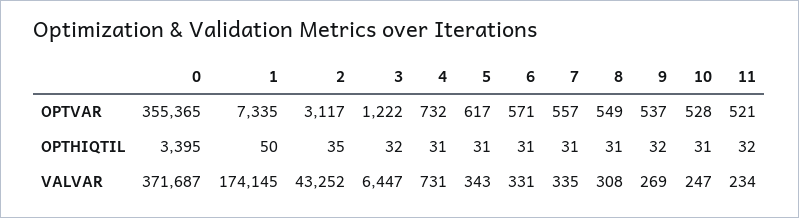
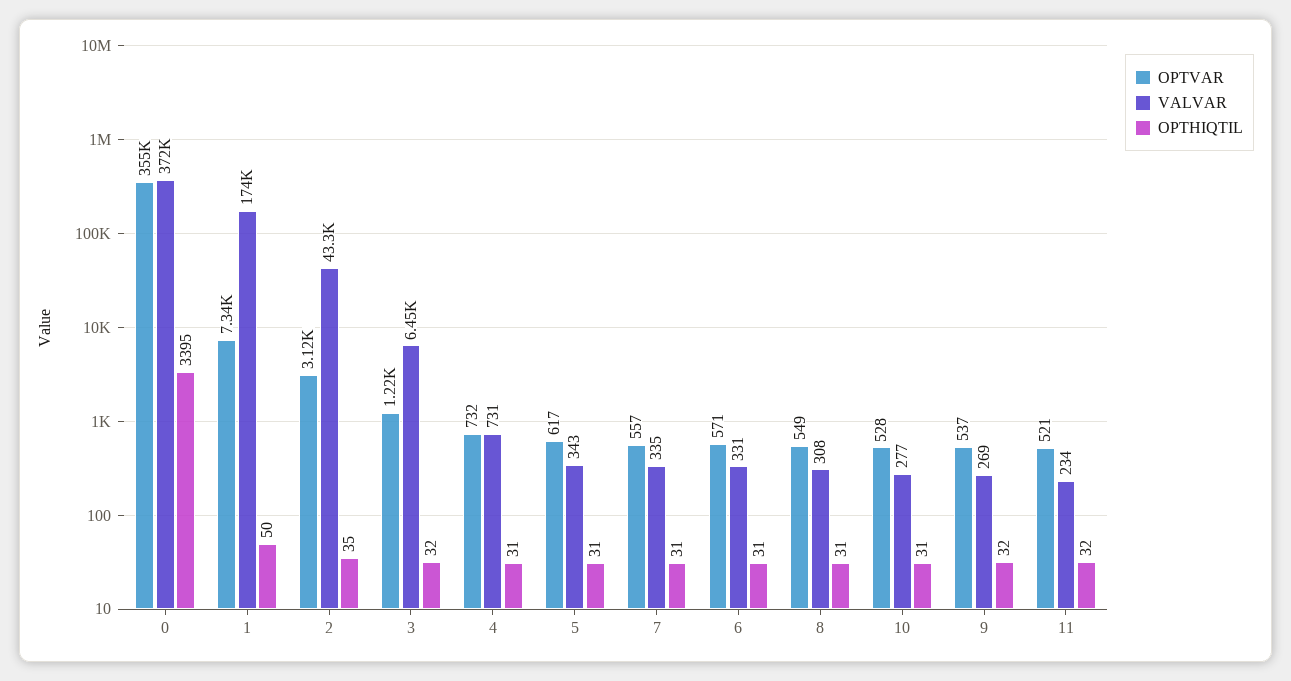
VALVAR, 10: 247 -> 277

